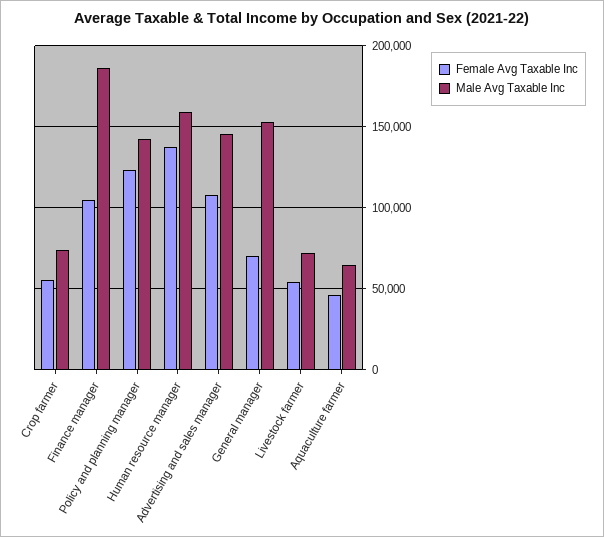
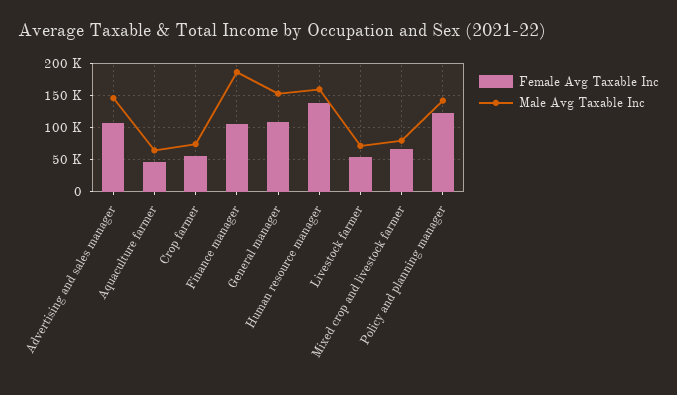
Female Avg Taxable Inc, General manager: 70000 -> 110000
Female Avg Taxable Inc, Mixed crop and livestock farmer: none -> 70000
Male Avg Taxable Inc, Mixed crop and livestock farmer: none -> 80000

